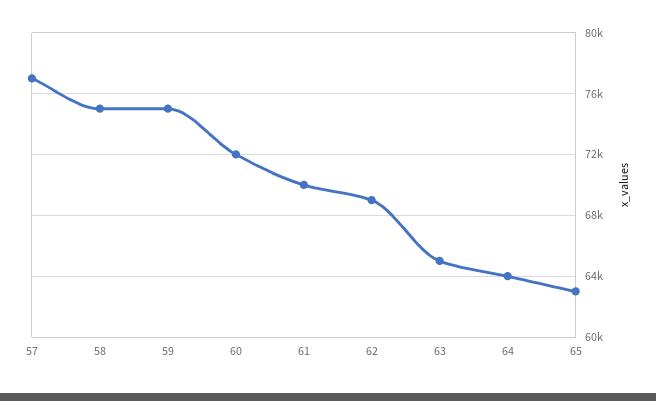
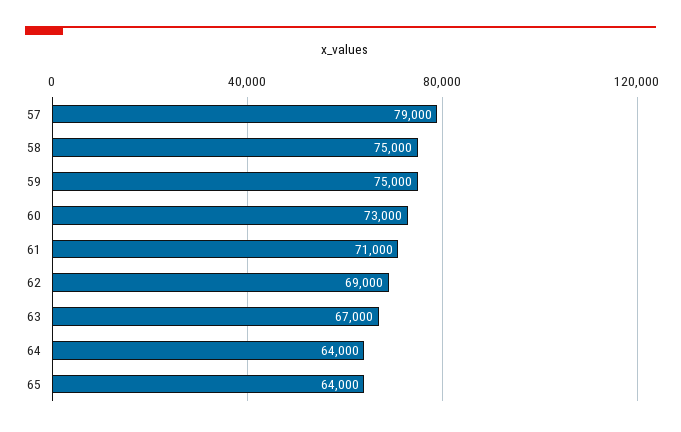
57: 77000 -> 79000
60: 72000 -> 73000
61: 70000 -> 71000
63: 65000 -> 67000
65: 63000 -> 64000

